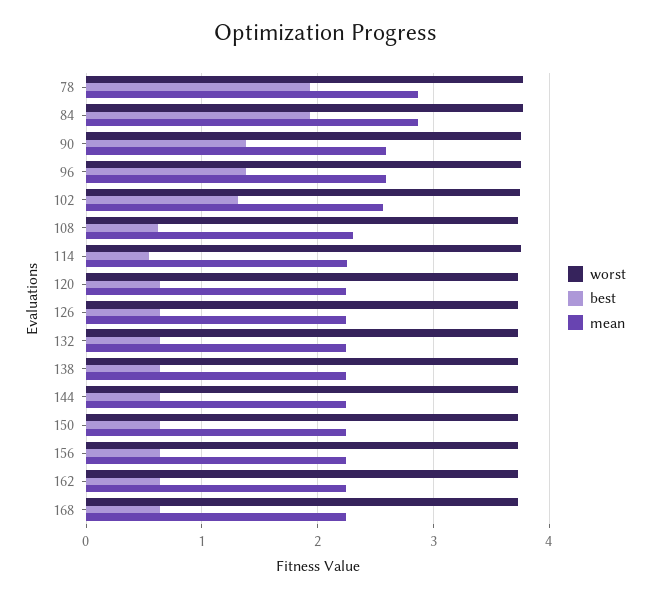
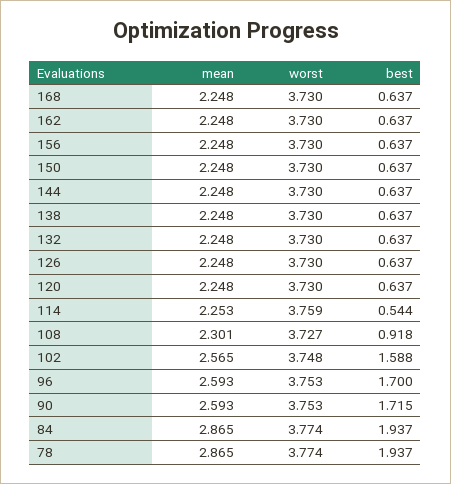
best, 90: 1.4 -> 1.715
best, 96: 1.4 -> 1.7
best, 102: 1.3 -> 1.588
best, 108: 0.6 -> 0.918

